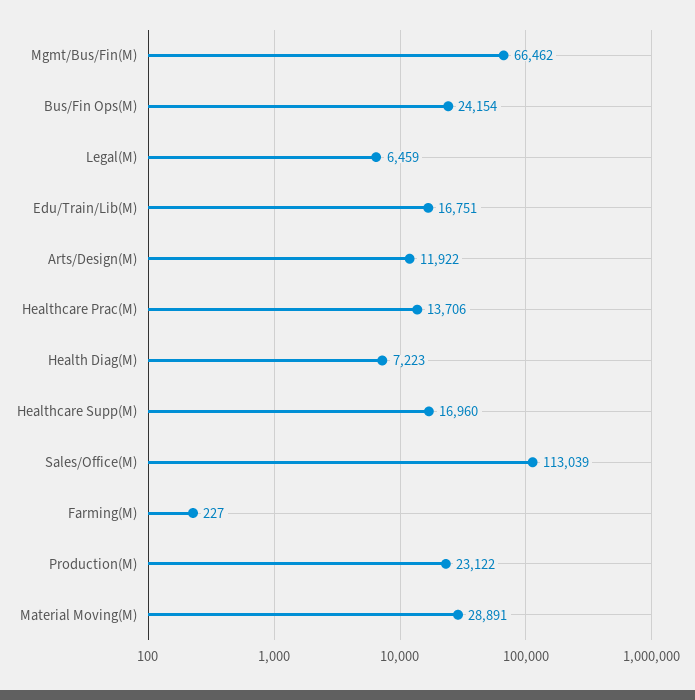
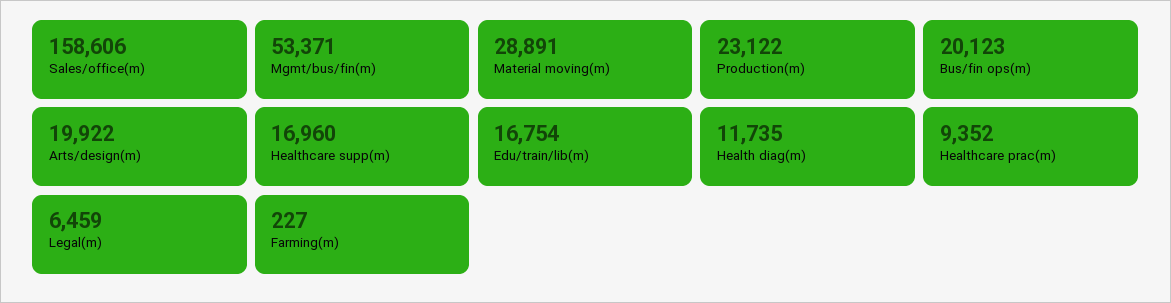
Mgmt/Bus/Fin(M): 66462 -> 53371
Bus/Fin Ops(M): 24154 -> 20123
Edu/Train/Lib(M): 16751 -> 16754
Arts/Design(M): 11922 -> 19922
Healthcare Prac(M): 13706 -> 9352
Health Diag(M): 7223 -> 11735
Sales/Office(M): 113039 -> 158606

